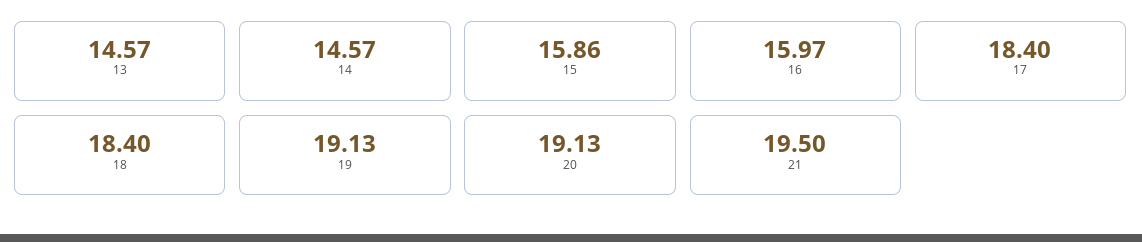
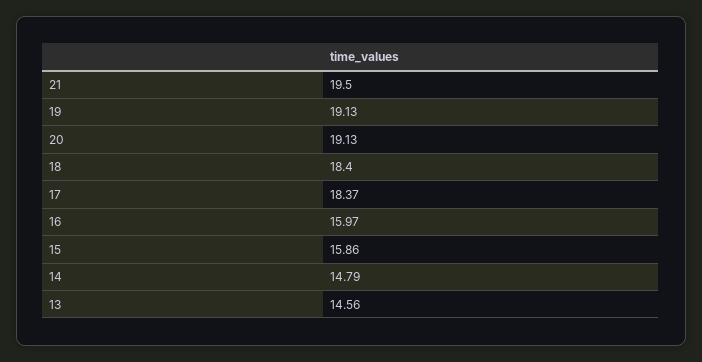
13: 14.57 -> 14.56
14: 14.57 -> 14.79
17: 18.4 -> 18.37

